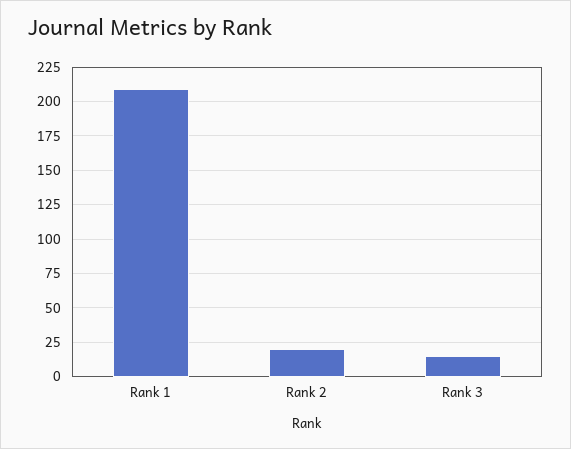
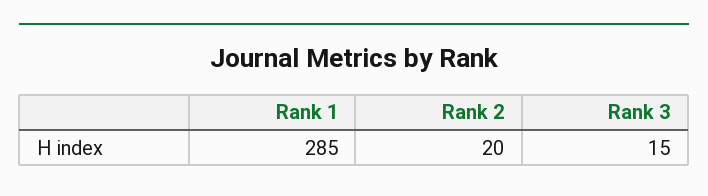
Rank 1: 210 -> 285

